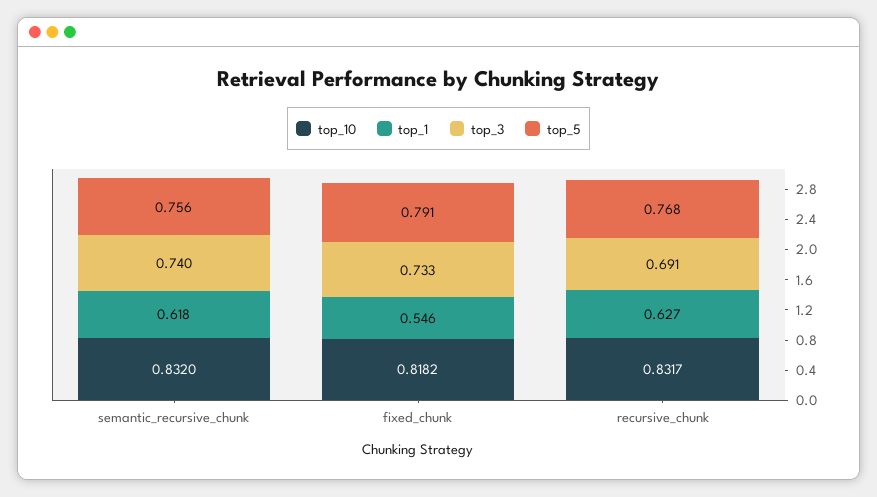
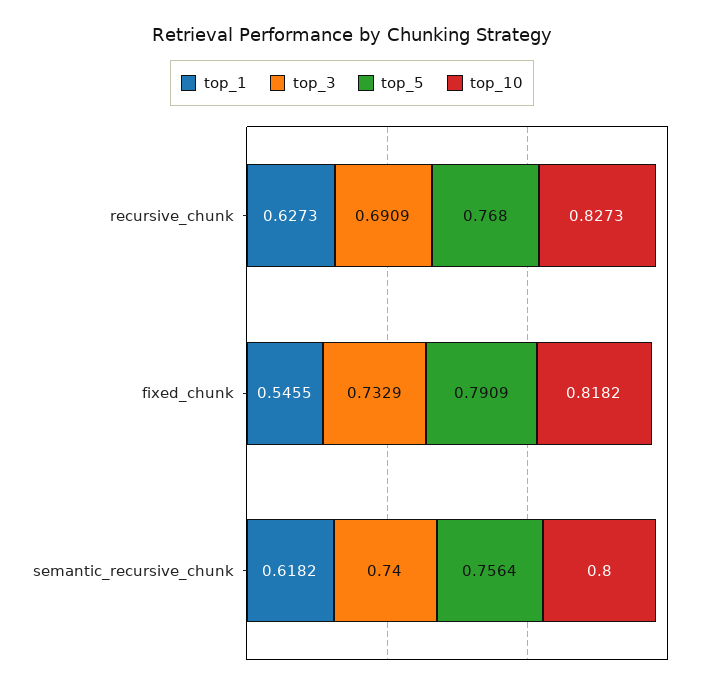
top_10, semantic_recursive_chunk: 0.832 -> 0.8
top_10, recursive_chunk: 0.8317 -> 0.8273

